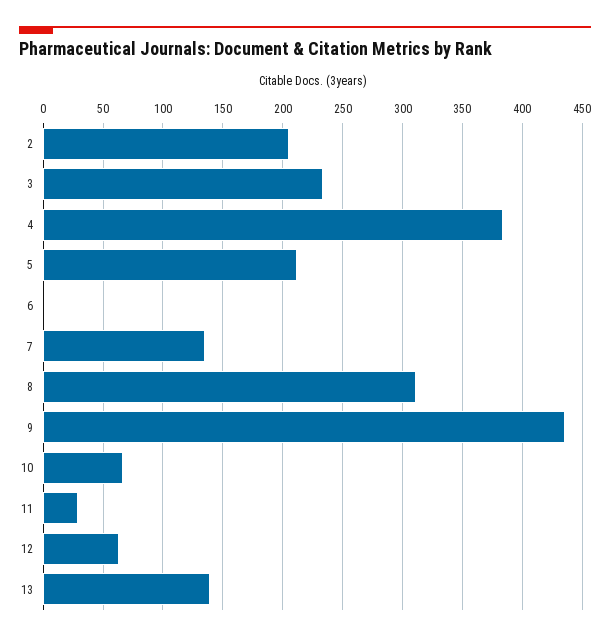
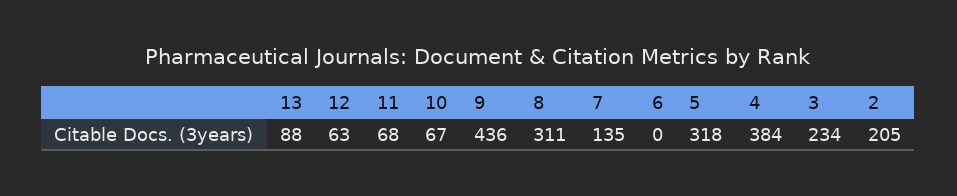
5: 210 -> 318
11: 30 -> 68
13: 140 -> 88

